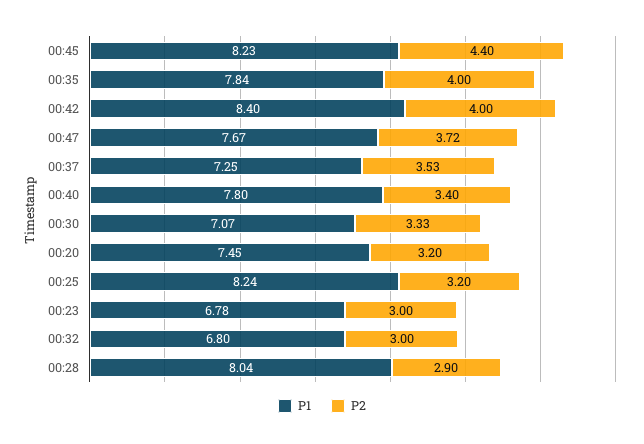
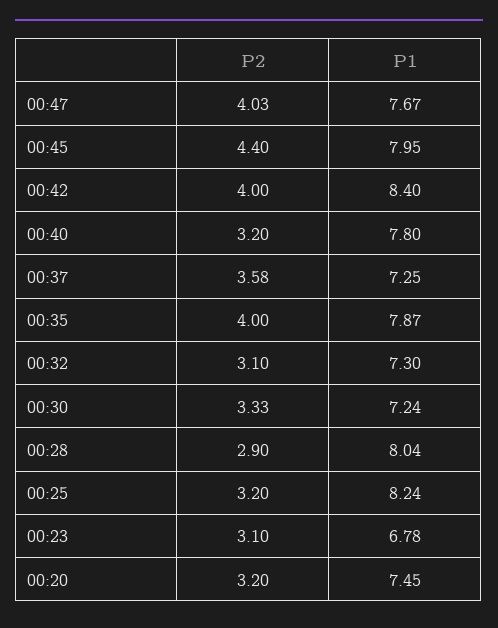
P1, 00:45: 8.23 -> 7.95
P1, 00:35: 7.84 -> 7.87
P2, 00:47: 3.72 -> 4.03
P2, 00:37: 3.53 -> 3.58
P2, 00:40: 3.4 -> 3.2
P1, 00:30: 7.07 -> 7.24
P2, 00:23: 3 -> 3.1
P1, 00:32: 6.8 -> 7.3
P2, 00:32: 3 -> 3.1

